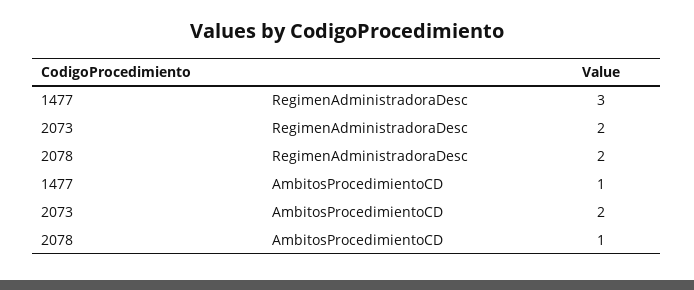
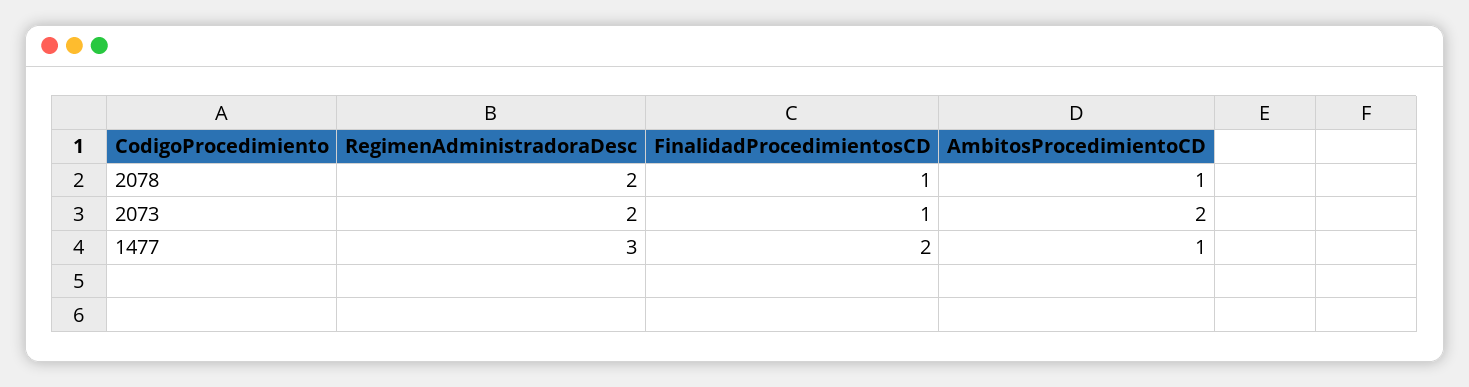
2078, FinalidadProcedimientosCD: none -> 1
2073, FinalidadProcedimientosCD: none -> 1
1477, FinalidadProcedimientosCD: none -> 2

